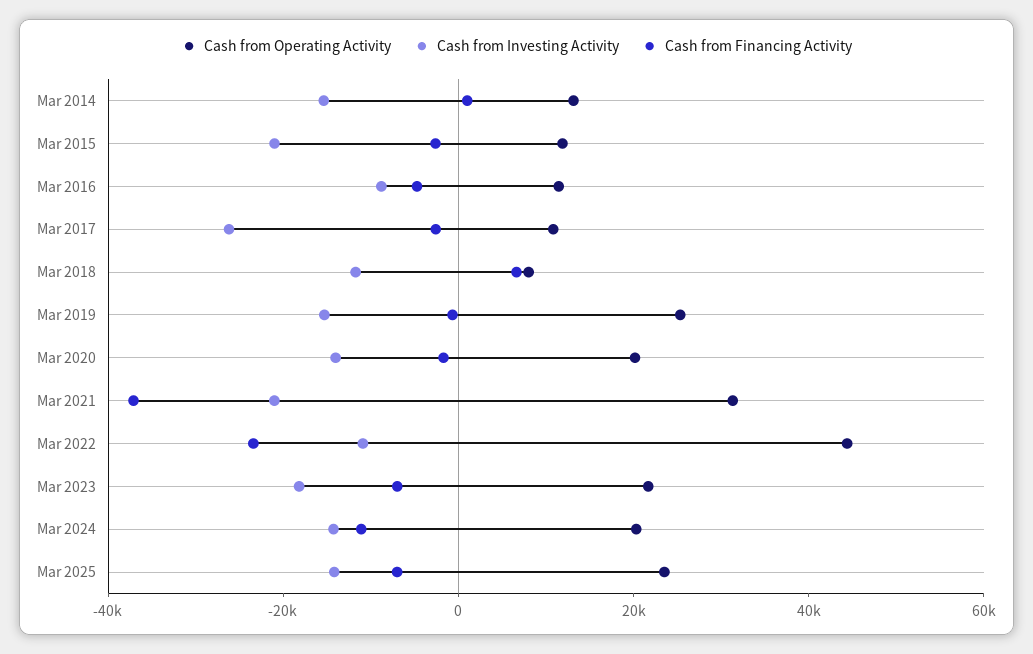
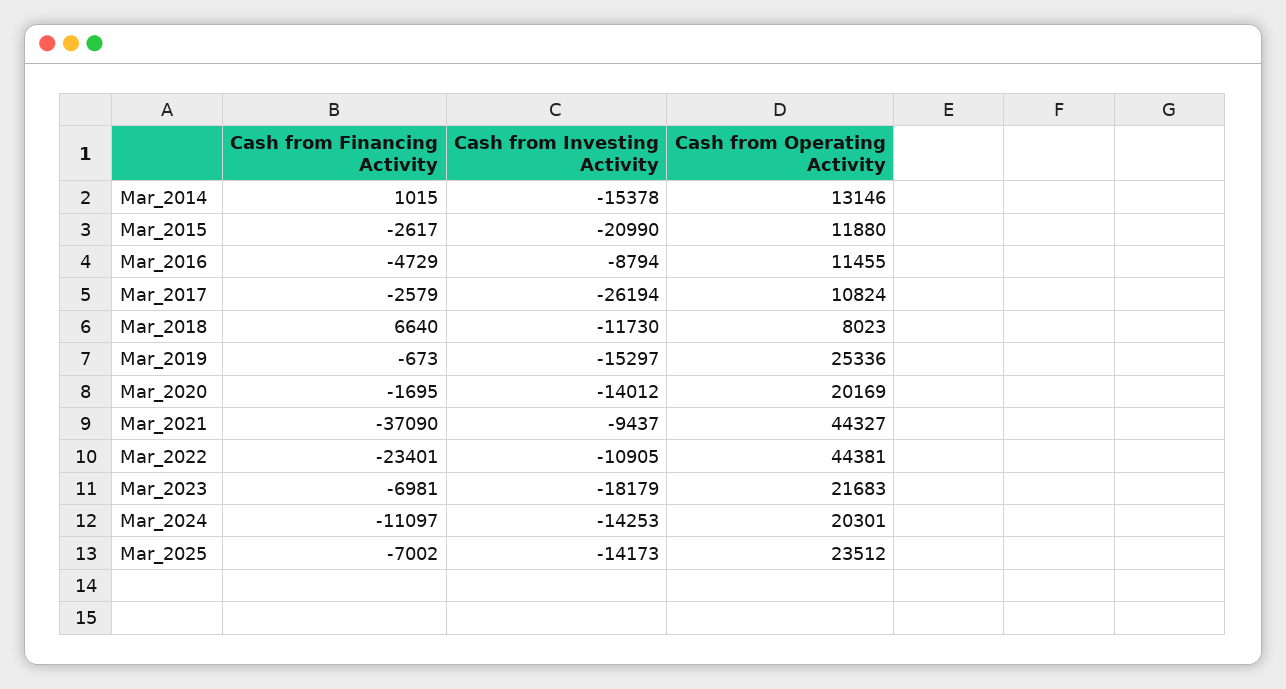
Cash from Operating Activity, Mar 2021: 30000 -> 44327
Cash from Investing Activity, Mar 2021: -20000 -> -9437

